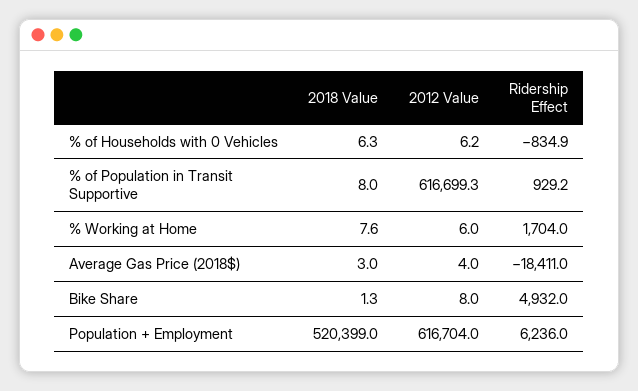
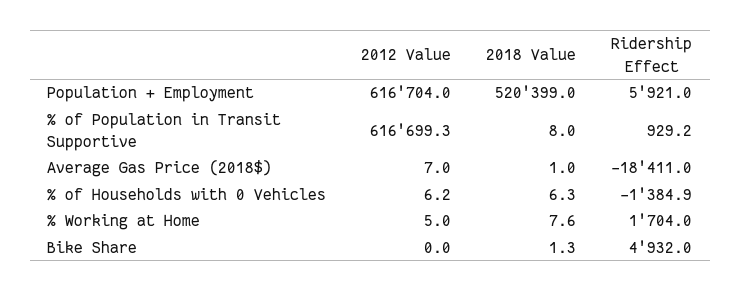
Ridership Effect, % of Households with 0 Vehicles: -834.9 -> -1384.9
2012 Value, % Working at Home: 6 -> 5
2018 Value, Average Gas Price (2018$): 3 -> 1
2012 Value, Average Gas Price (2018$): 4 -> 7
2012 Value, Bike Share: 8 -> 0
Ridership Effect, Population + Employment: 6236 -> 5921

